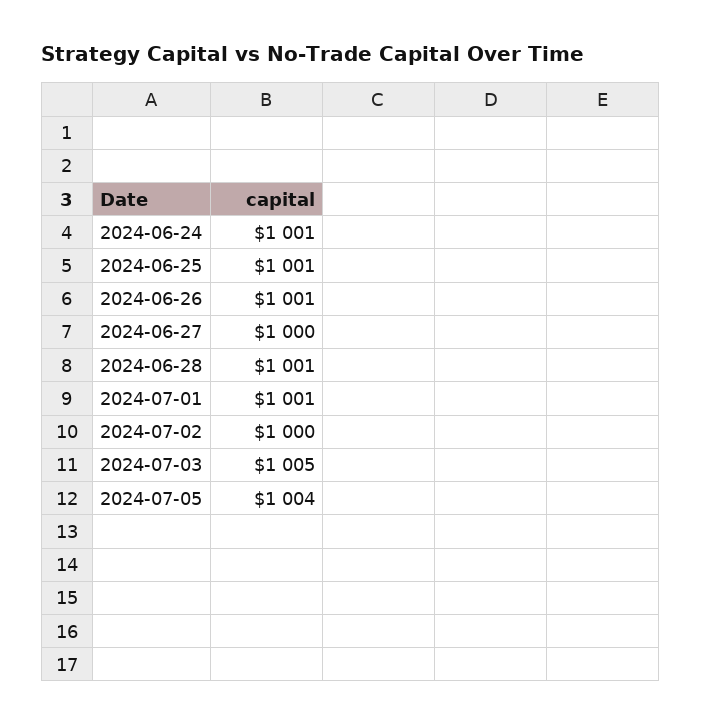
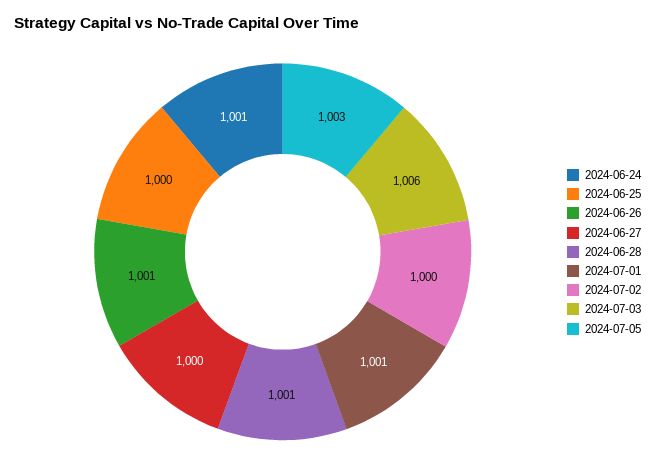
2024-06-25: 1001 -> 1000
2024-07-03: 1005 -> 1006
2024-07-05: 1004 -> 1003

